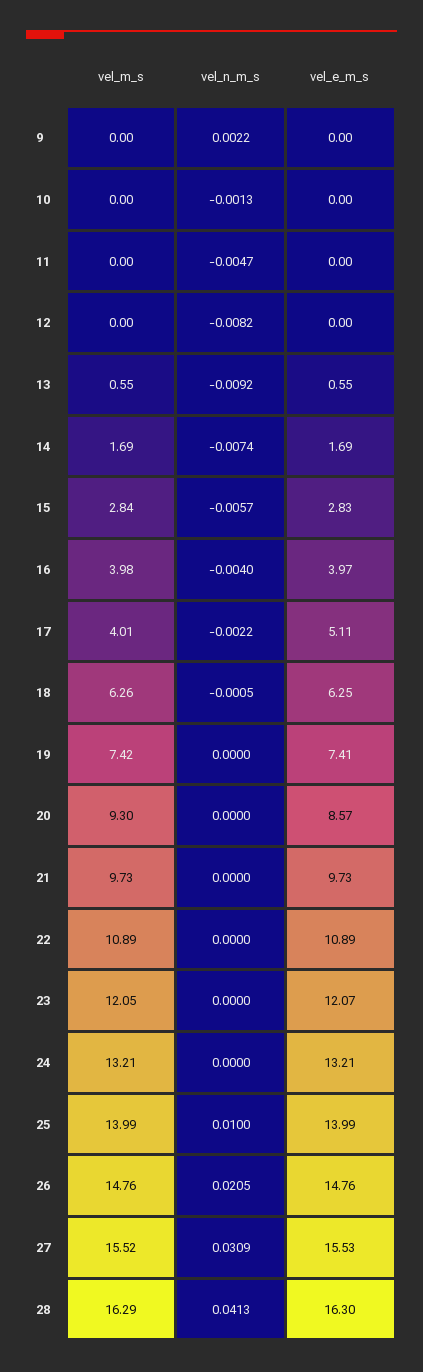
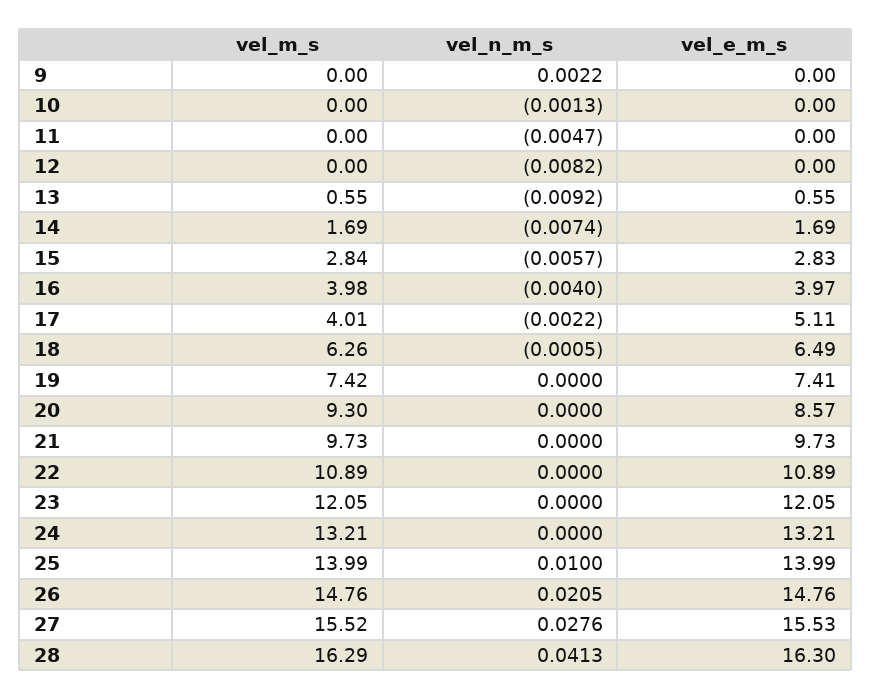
vel_e_m_s, 18: 6.25 -> 6.49
vel_e_m_s, 23: 12.07 -> 12.05
vel_n_m_s, 27: 0.0309 -> 0.0276

